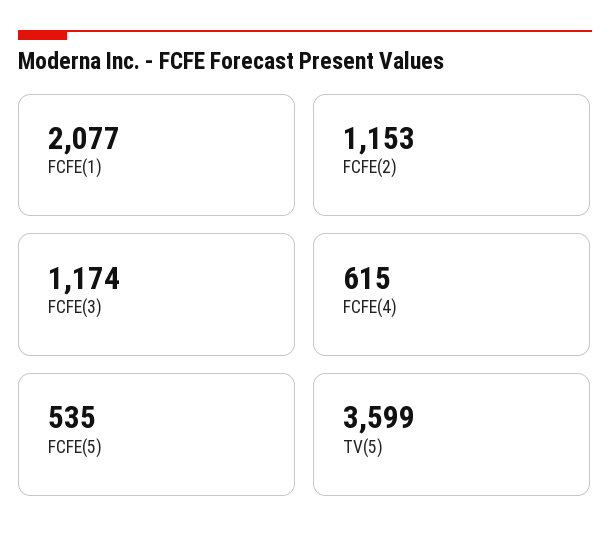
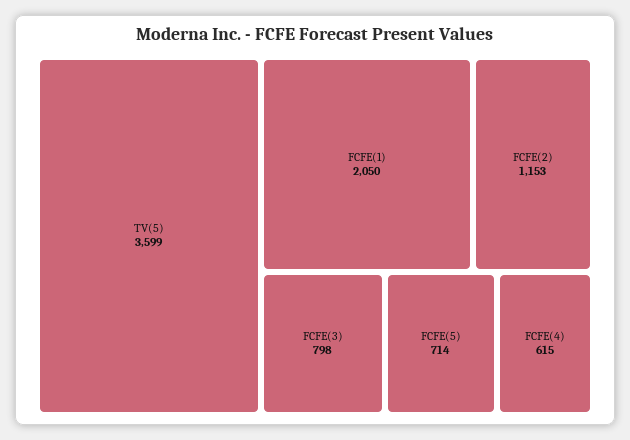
FCFE(1): 2077 -> 2050
FCFE(3): 1174 -> 798
FCFE(5): 535 -> 714

